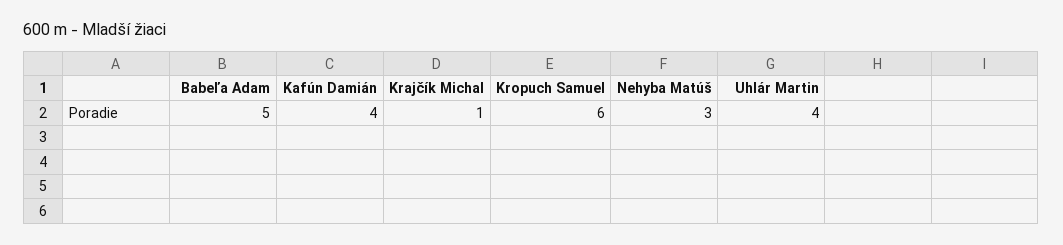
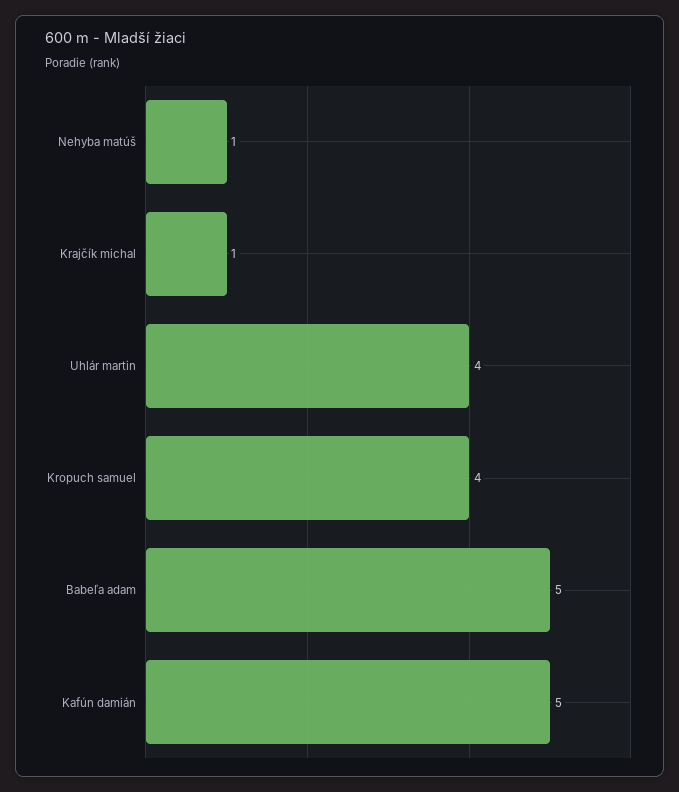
Kafún Damián: 4 -> 5
Kropuch Samuel: 6 -> 4
Nehyba Matúš: 3 -> 1

